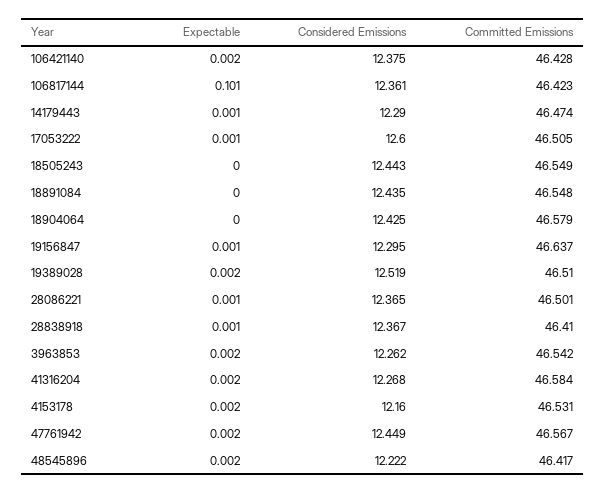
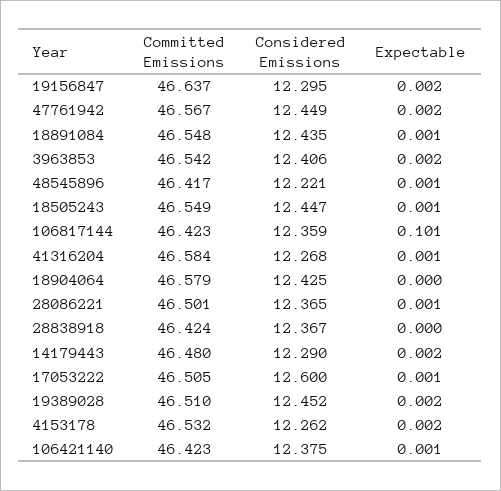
Expectable, 106421140: 0.002 -> 0.001
Committed Emissions, 106421140: 46.428 -> 46.423
Considered Emissions, 106817144: 12.361 -> 12.359
Expectable, 14179443: 0.001 -> 0.002
Committed Emissions, 14179443: 46.474 -> 46.48
Expectable, 18505243: 0 -> 0.001
Considered Emissions, 18505243: 12.443 -> 12.447
Expectable, 18891084: 0 -> 0.001
Expectable, 19156847: 0.001 -> 0.002
Considered Emissions, 19389028: 12.519 -> 12.452
Expectable, 28838918: 0.001 -> 0
Committed Emissions, 28838918: 46.41 -> 46.424
Considered Emissions, 3963853: 12.262 -> 12.406
Expectable, 41316204: 0.002 -> 0.001
Considered Emissions, 4153178: 12.16 -> 12.262
Committed Emissions, 4153178: 46.531 -> 46.532
Expectable, 48545896: 0.002 -> 0.001
Considered Emissions, 48545896: 12.222 -> 12.221

